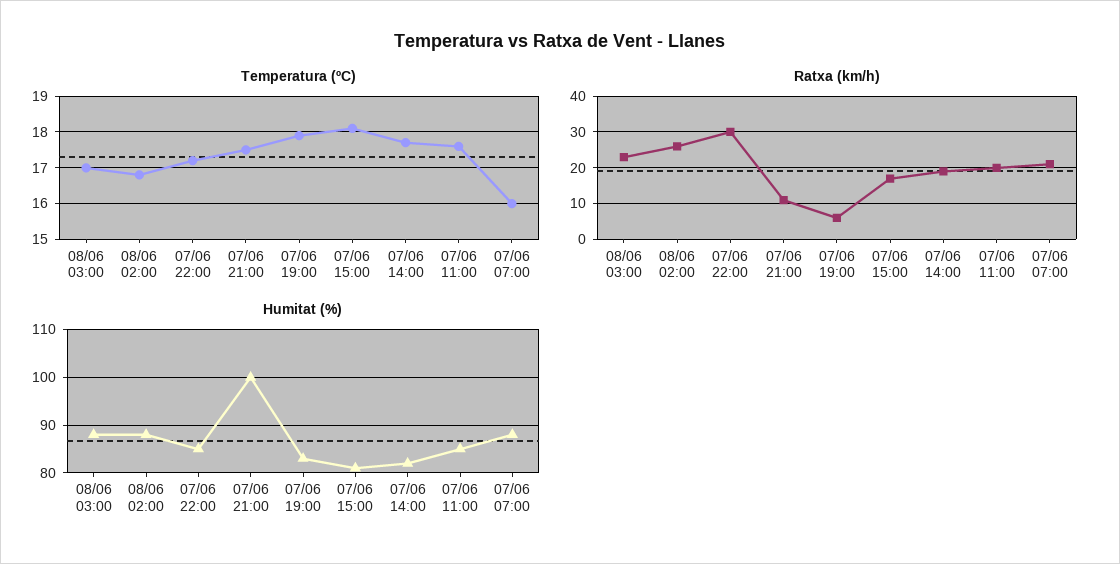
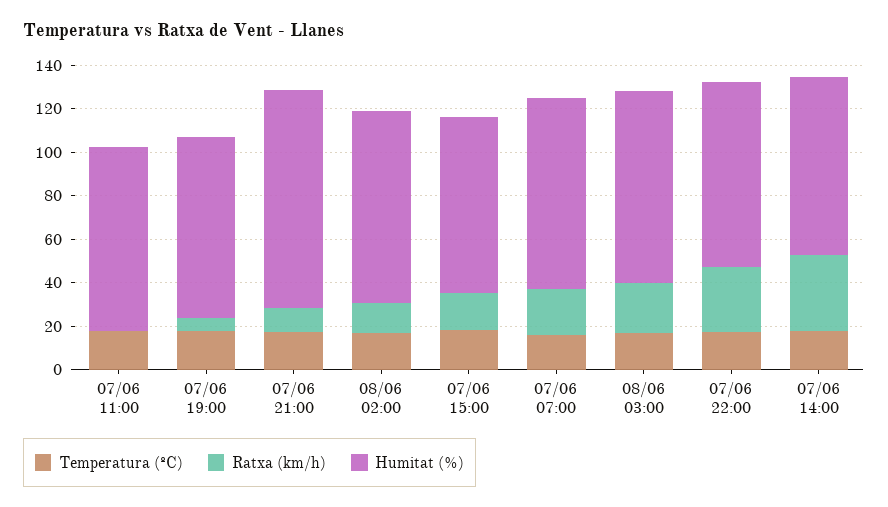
Ratxa (km/h), 08/06 02:00: 25 -> 15
Ratxa (km/h), 07/06 14:00: 20 -> 35
Ratxa (km/h), 07/06 11:00: 20 -> 0

